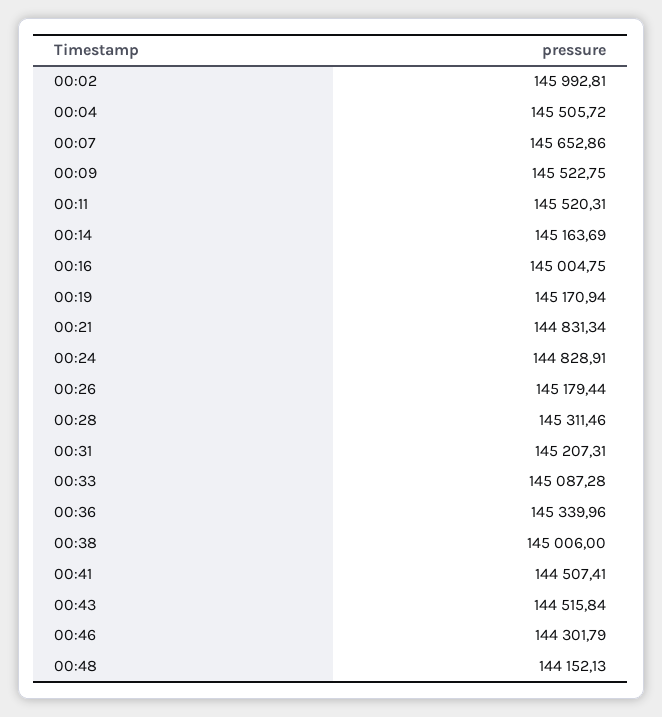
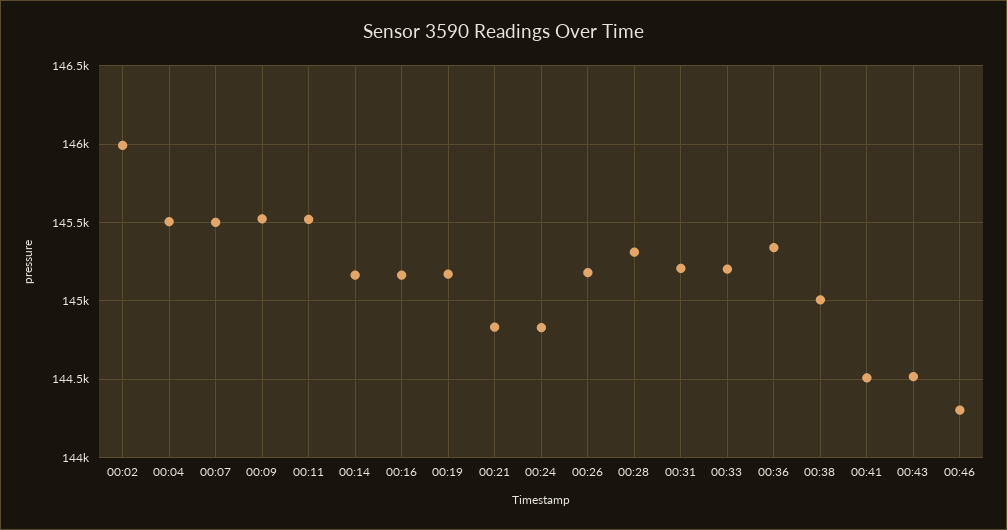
00:07: 145652.86 -> 145500
00:16: 145004.75 -> 145150
00:33: 145087.28 -> 145200
00:48: 144152.13 -> none

